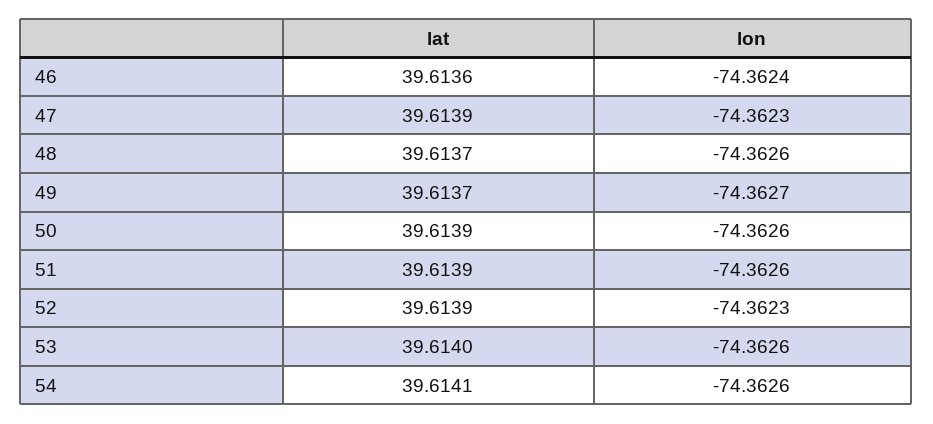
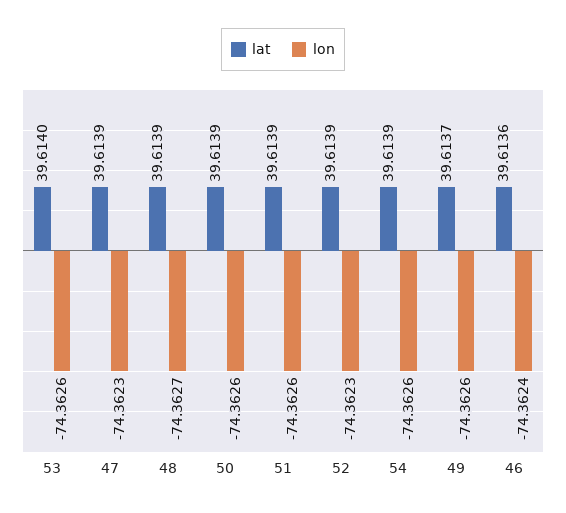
lat, 48: 39.6137 -> 39.6139
lon, 48: -74.3626 -> -74.3627
lon, 49: -74.3627 -> -74.3626
lat, 54: 39.6141 -> 39.6139

